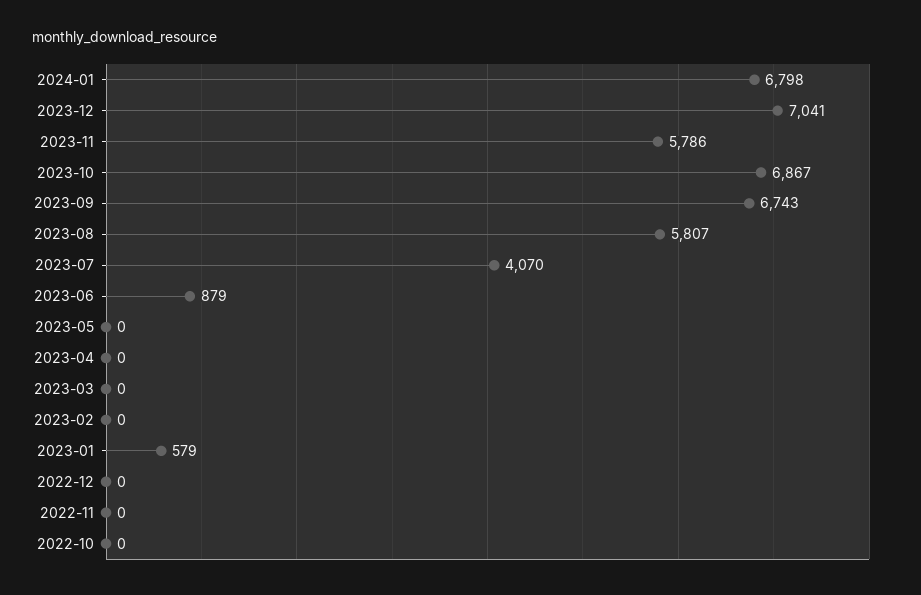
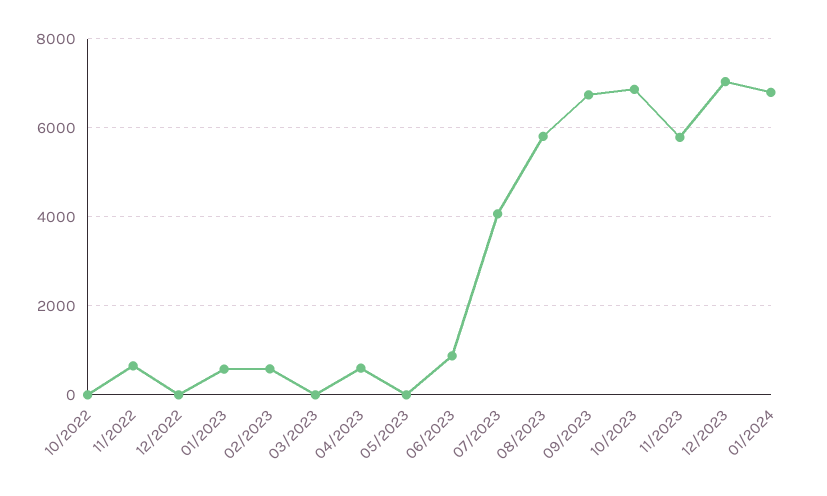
2023-04: 0 -> 600
2023-02: 0 -> 600
2022-11: 0 -> 600

